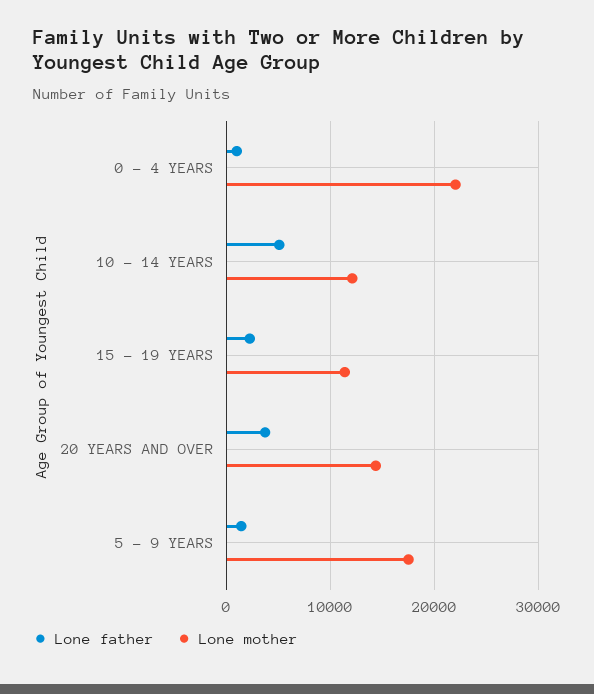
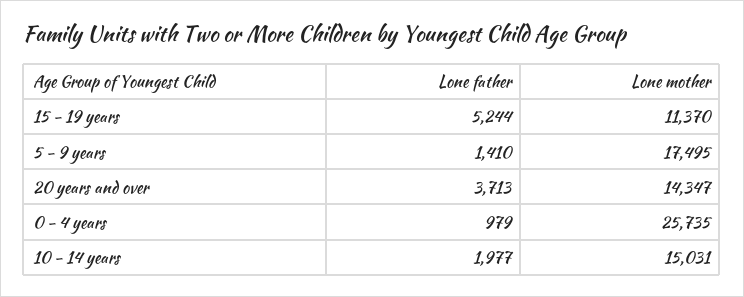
Lone mother, 0 - 4 YEARS: 22000 -> 25735
Lone father, 10 - 14 YEARS: 5000 -> 1977
Lone mother, 10 - 14 YEARS: 12000 -> 15031
Lone father, 15 - 19 YEARS: 2000 -> 5244

